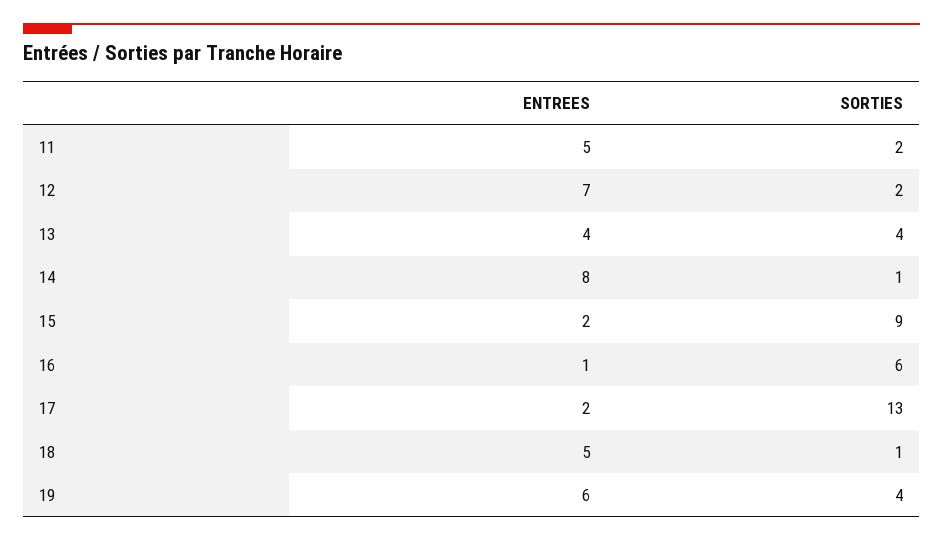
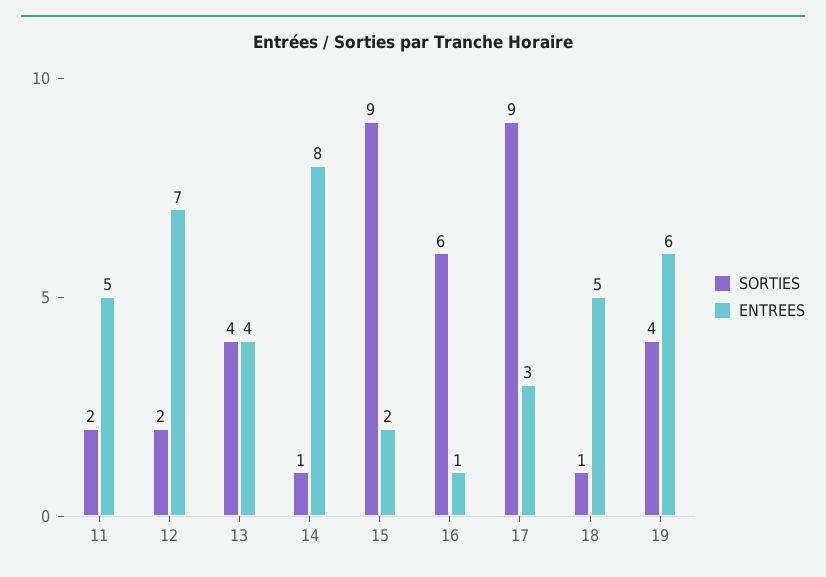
ENTREES, 17: 2 -> 3
SORTIES, 17: 13 -> 9

